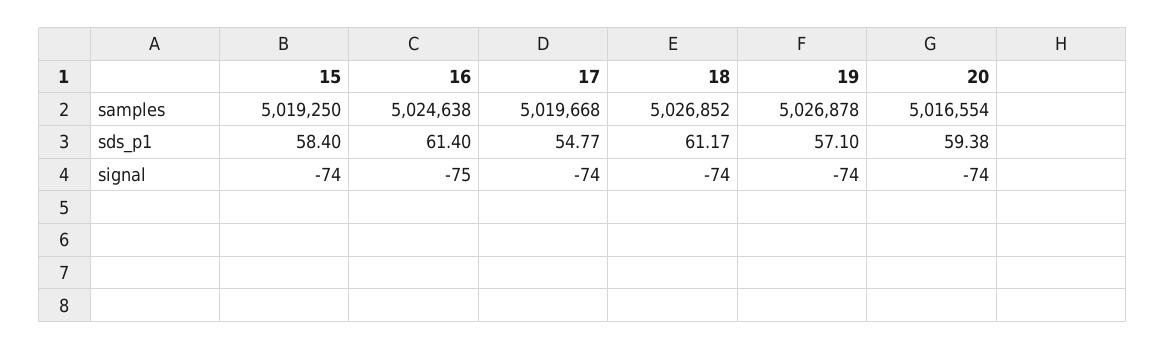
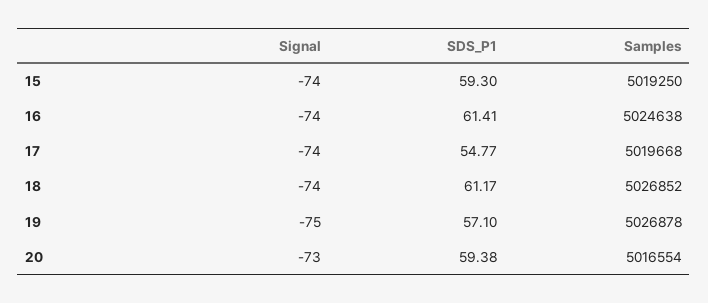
15, sds_p1: 58.4 -> 59.3
16, sds_p1: 61.4 -> 61.41
16, signal: -75 -> -74
19, signal: -74 -> -75
20, signal: -74 -> -73

